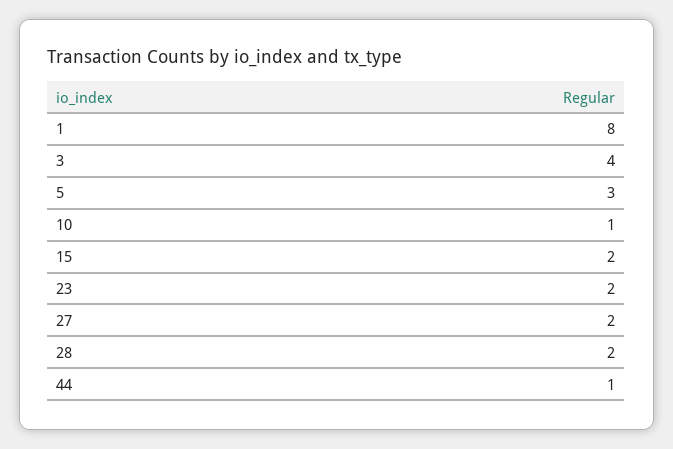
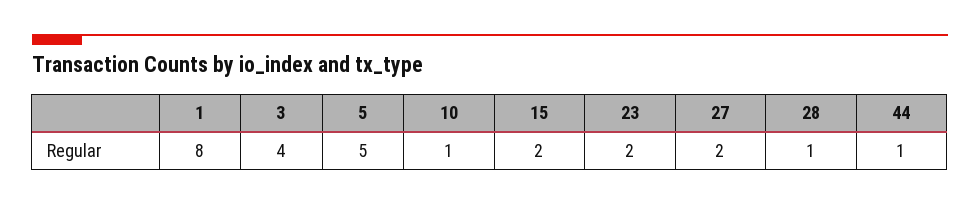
5: 3 -> 5
28: 2 -> 1

